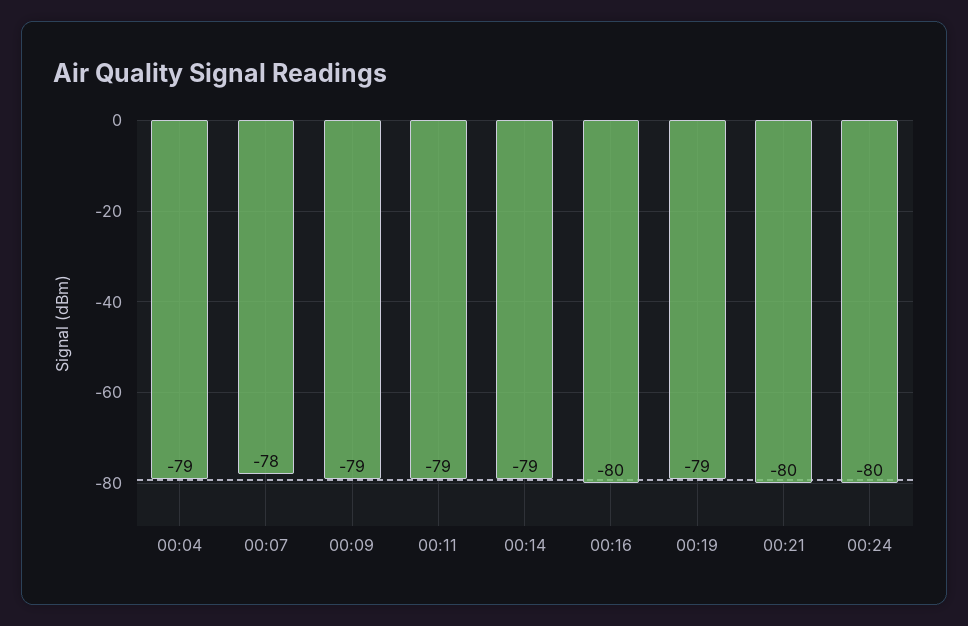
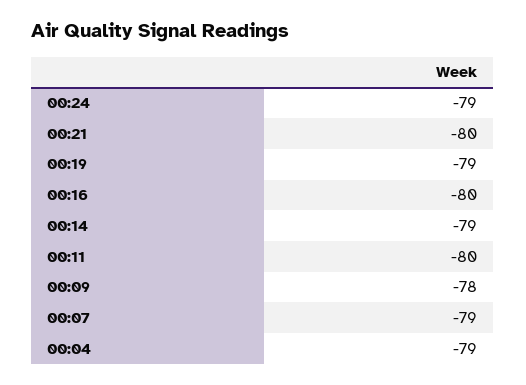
00:07: -78 -> -79
00:09: -79 -> -78
00:11: -79 -> -80
00:24: -80 -> -79

